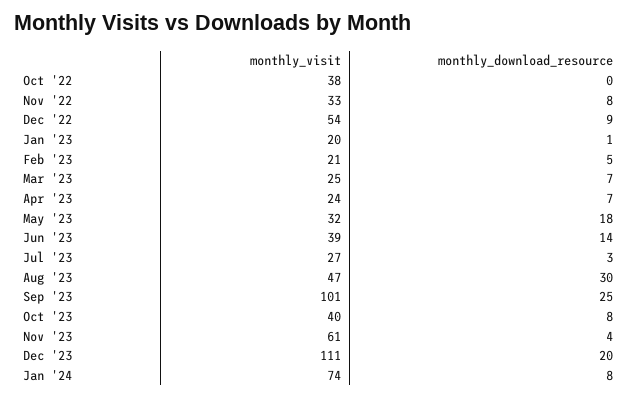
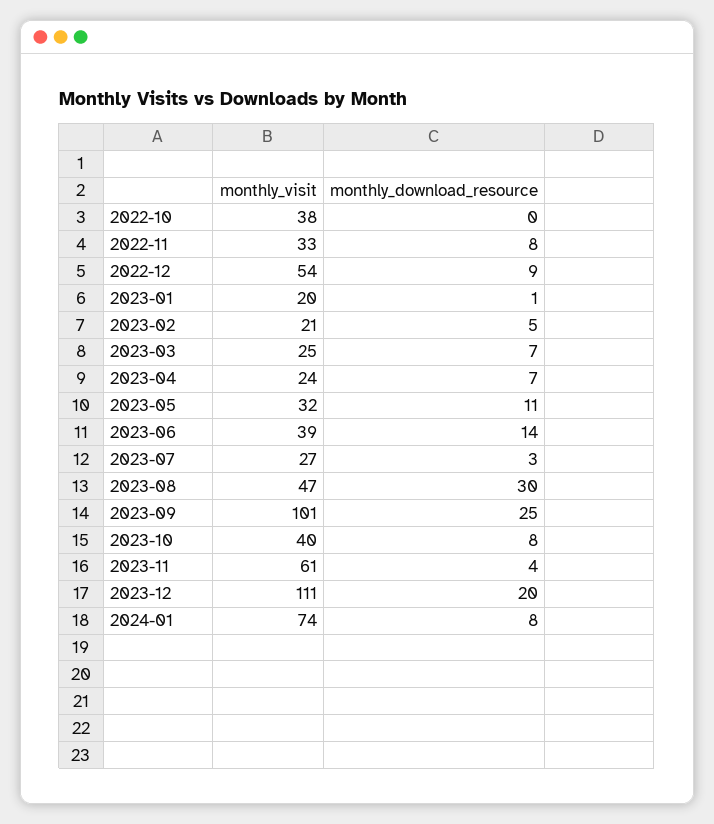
monthly_download_resource, May '23: 18 -> 11

